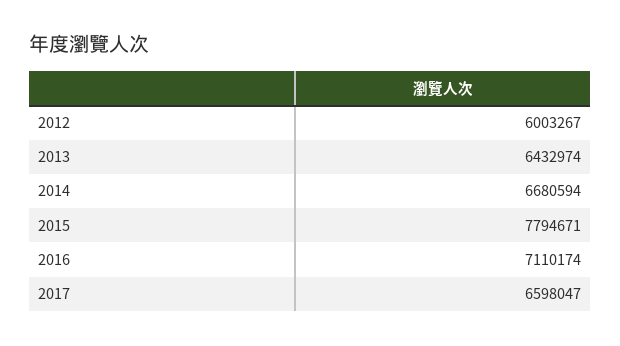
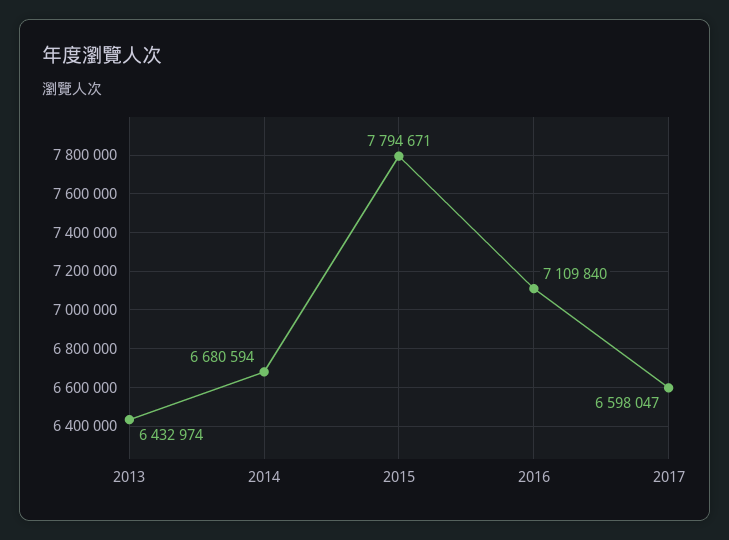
2012: 6003267 -> none
2016: 7110174 -> 7109840

